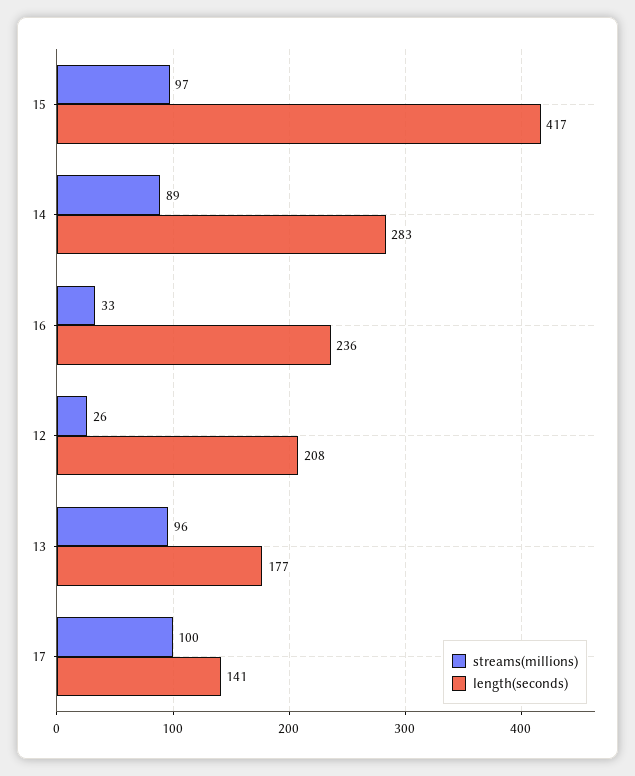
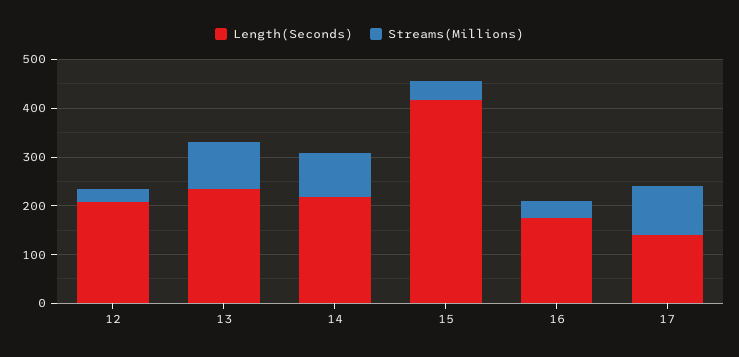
streams(millions), 15: 97 -> 40
length(seconds), 14: 283 -> 220
length(seconds), 16: 236 -> 180
length(seconds), 13: 177 -> 240

